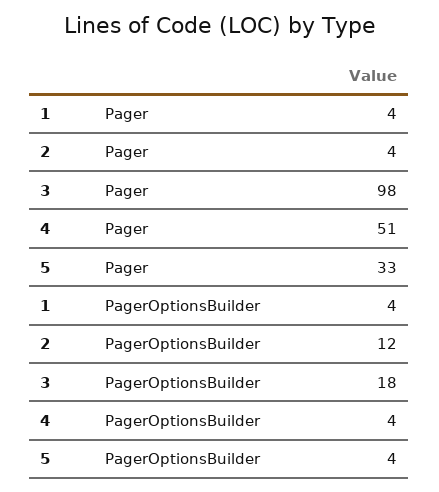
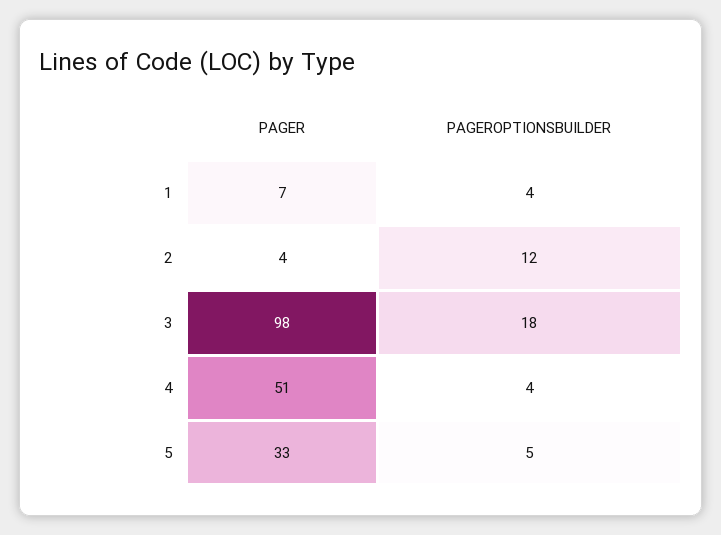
1, Pager: 4 -> 7
5, PagerOptionsBuilder: 4 -> 5

